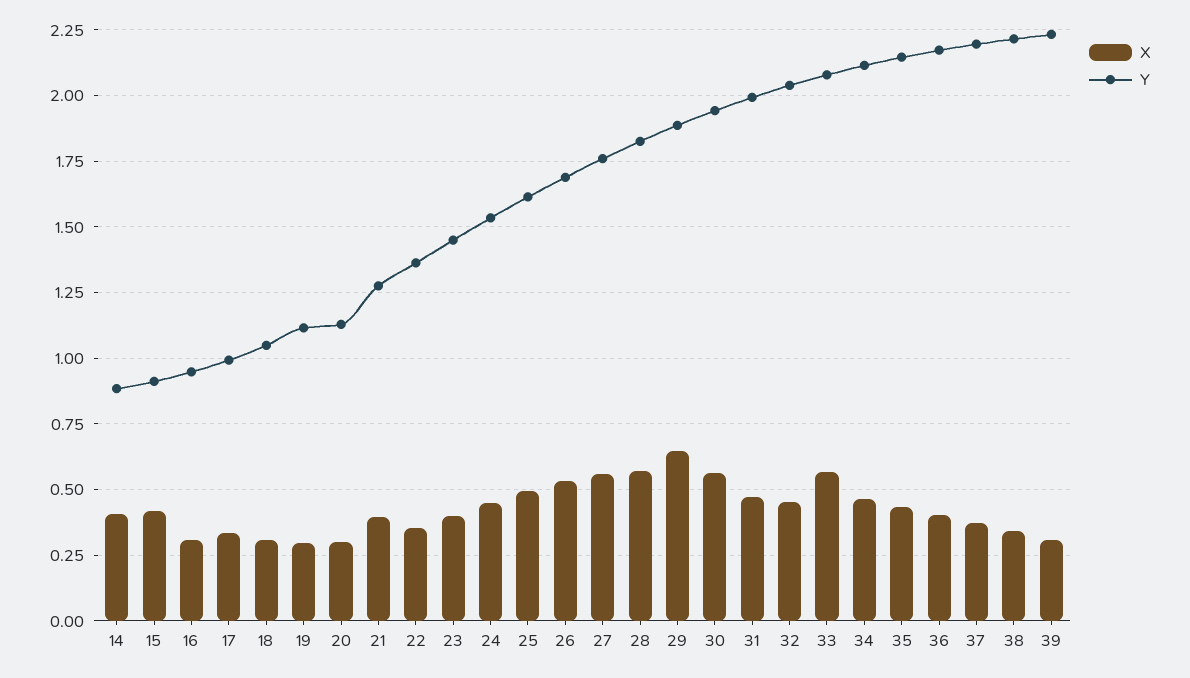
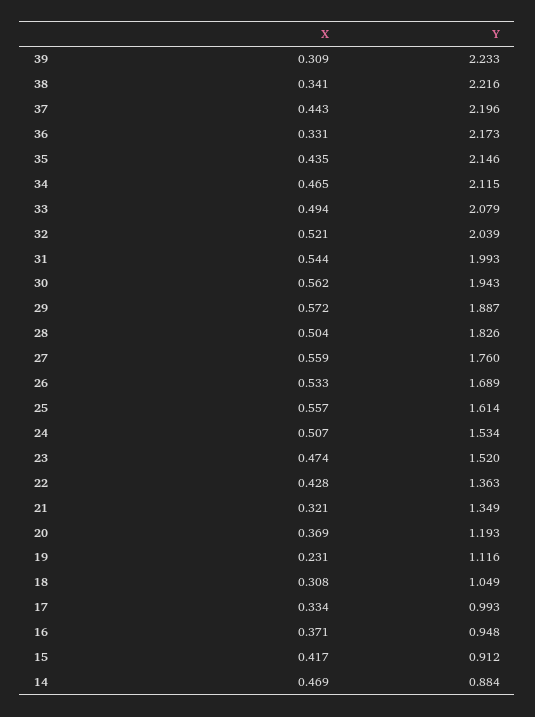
X, 14: 0.4 -> 0.469
X, 16: 0.3 -> 0.371
X, 19: 0.3 -> 0.231
X, 20: 0.3 -> 0.369
Y, 20: 1.125 -> 1.193
X, 21: 0.4 -> 0.321
Y, 21: 1.275 -> 1.349
X, 22: 0.35 -> 0.428
X, 23: 0.4 -> 0.474
Y, 23: 1.45 -> 1.52
X, 24: 0.45 -> 0.507
X, 25: 0.5 -> 0.557
X, 28: 0.575 -> 0.504
X, 29: 0.65 -> 0.572
X, 31: 0.475 -> 0.544
X, 32: 0.45 -> 0.521
X, 33: 0.575 -> 0.494
X, 36: 0.4 -> 0.331
X, 37: 0.375 -> 0.443

